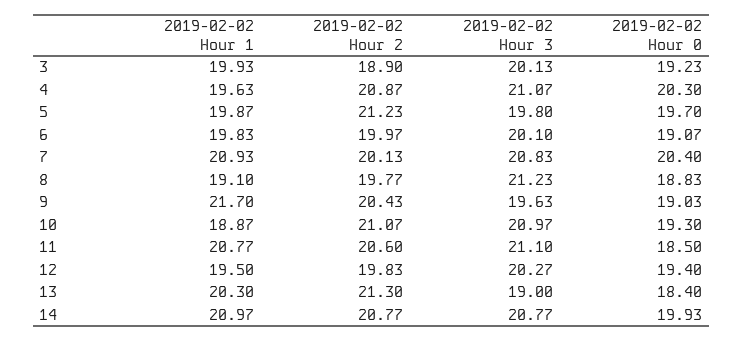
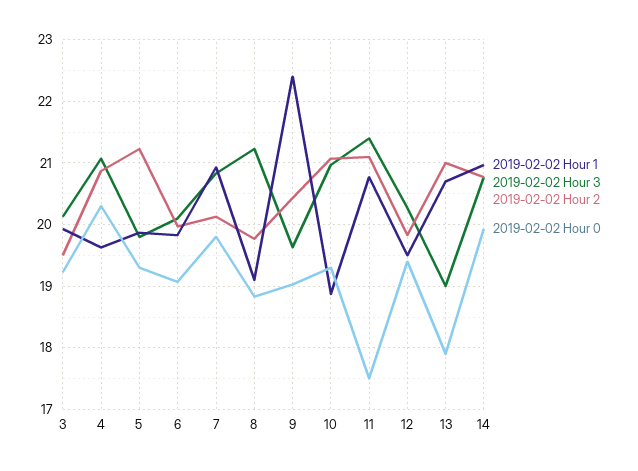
2019-02-02 Hour 2, 3: 18.9 -> 19.5
2019-02-02 Hour 0, 5: 19.7 -> 19.3
2019-02-02 Hour 0, 7: 20.4 -> 19.8
2019-02-02 Hour 1, 9: 21.7 -> 22.4
2019-02-02 Hour 2, 11: 20.6 -> 21.1
2019-02-02 Hour 3, 11: 21.1 -> 21.4
2019-02-02 Hour 0, 11: 18.5 -> 17.5
2019-02-02 Hour 1, 13: 20.3 -> 20.7
2019-02-02 Hour 2, 13: 21.3 -> 21
2019-02-02 Hour 0, 13: 18.4 -> 17.9

